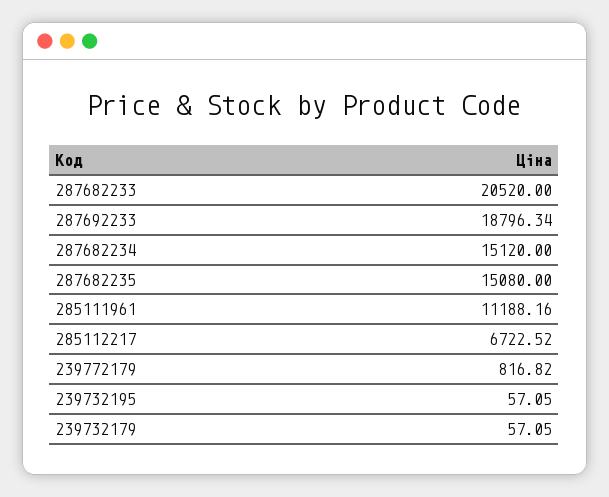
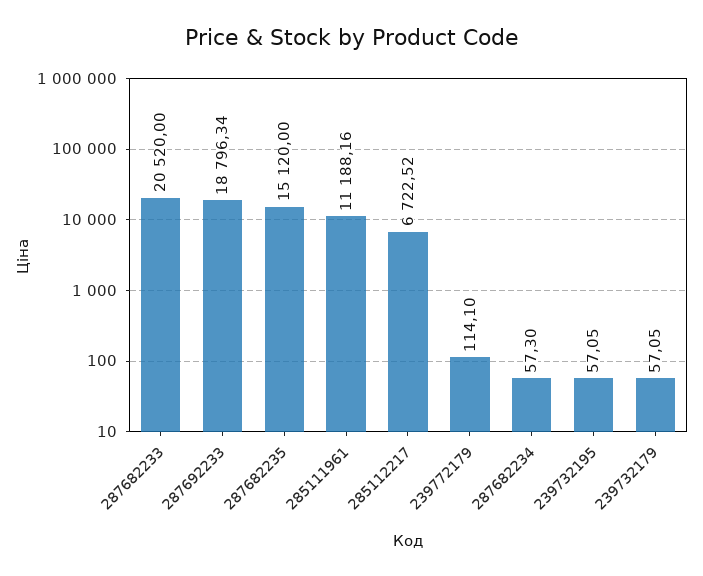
287682234: 15120 -> 57.3
287682235: 15080 -> 15120
239772179: 816.82 -> 114.1

